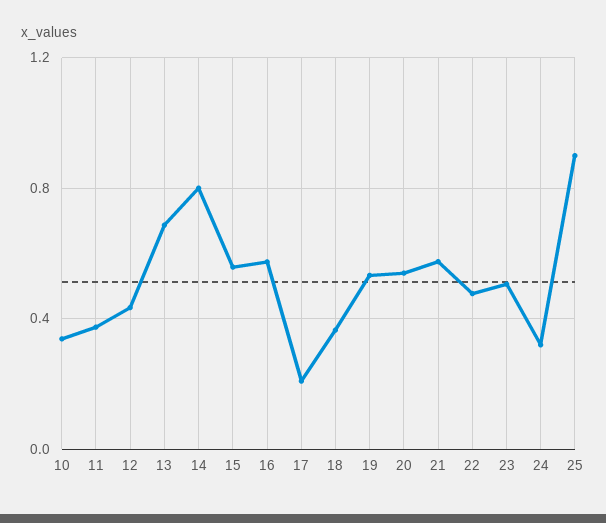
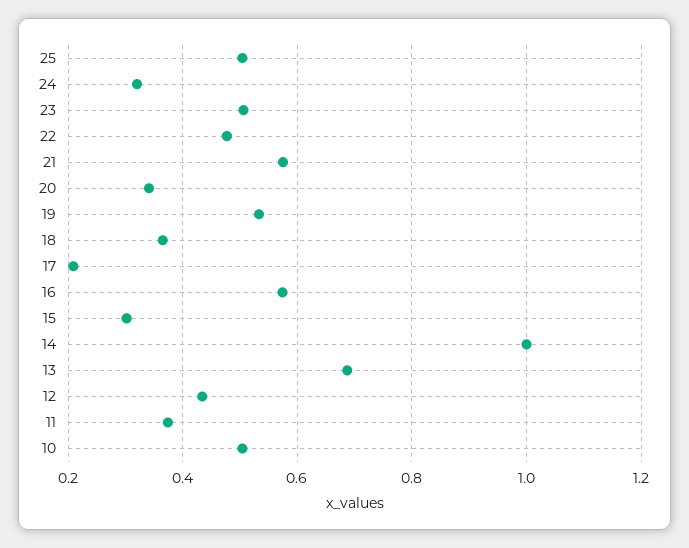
10: 0.35 -> 0.5
14: 0.8 -> 1
15: 0.55 -> 0.3
20: 0.55 -> 0.34
25: 0.9 -> 0.5

